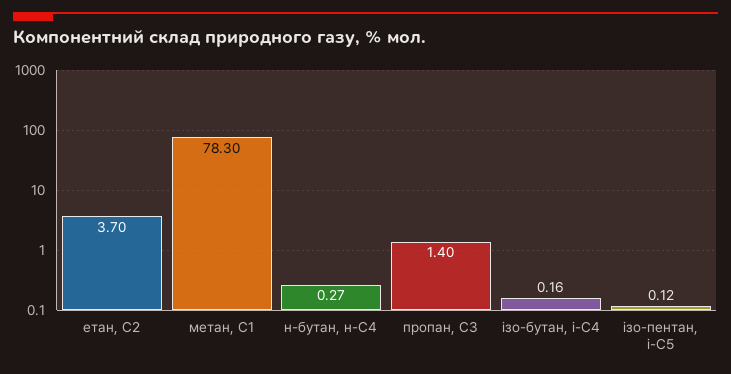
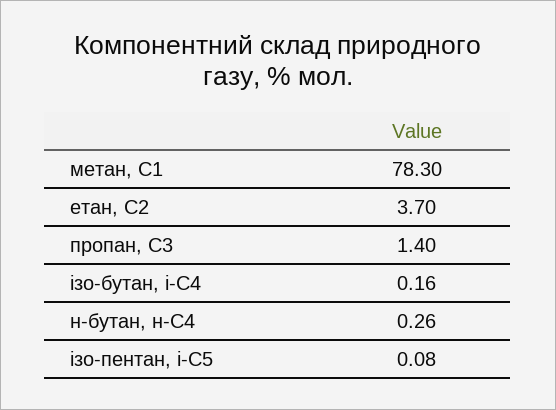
н-бутан, н-С4: 0.27 -> 0.26
ізо-пентан, і-С5: 0.12 -> 0.08

